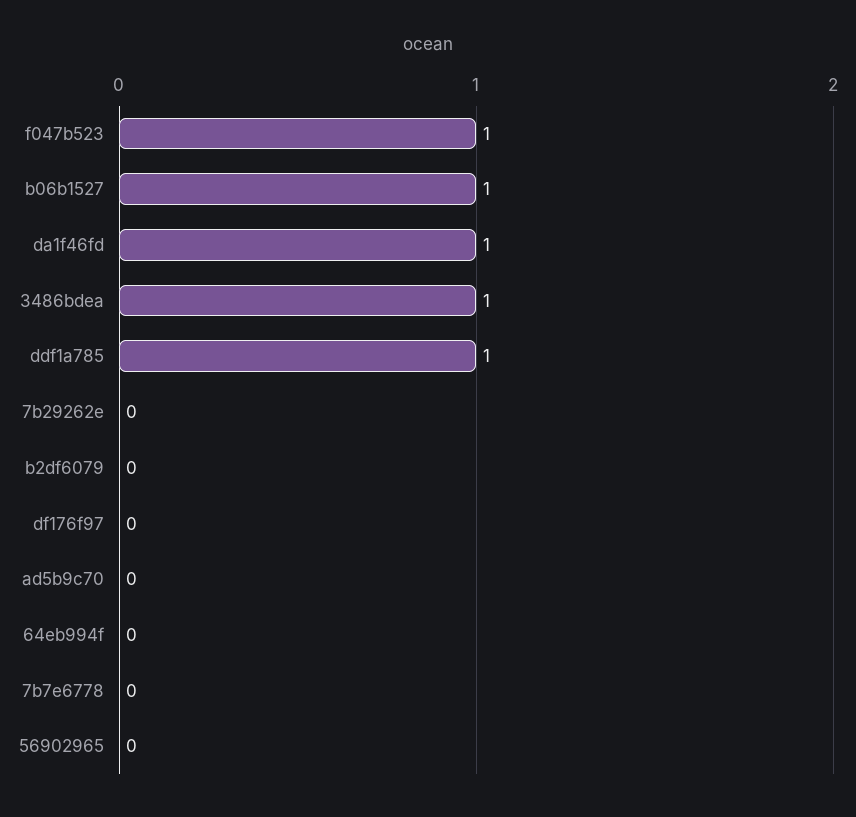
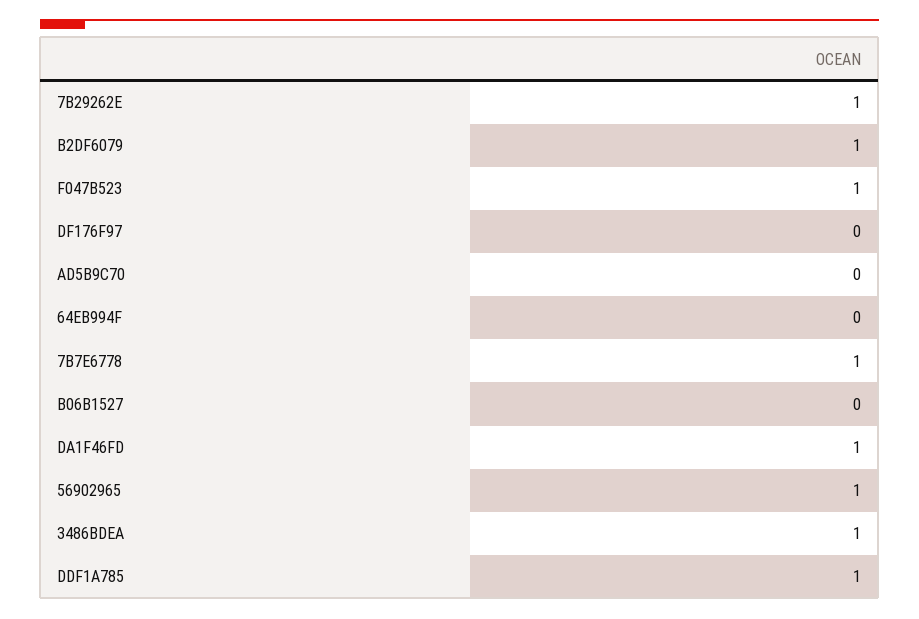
b06b1527: 1 -> 0
7b29262e: 0 -> 1
b2df6079: 0 -> 1
7b7e6778: 0 -> 1
56902965: 0 -> 1

